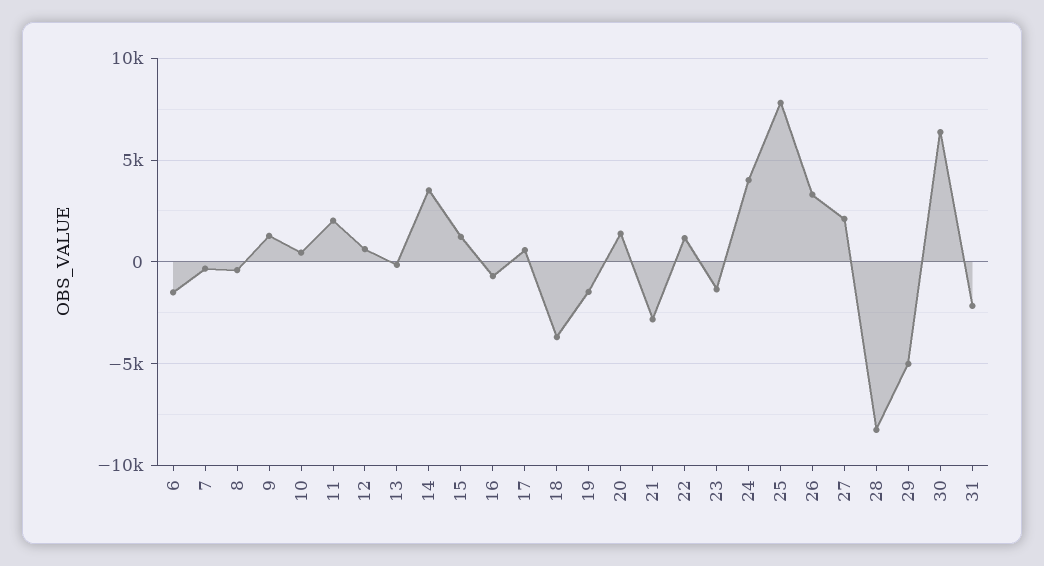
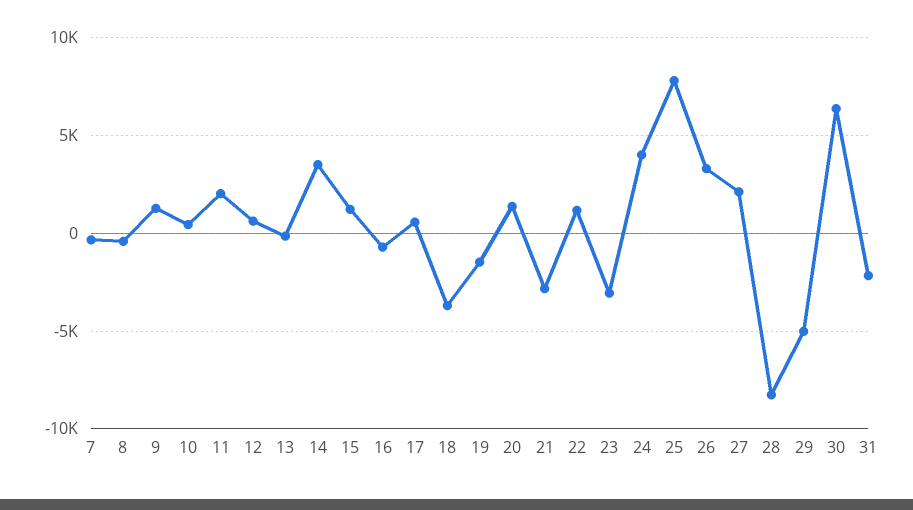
6: -1500 -> none
23: -1500 -> -3000

